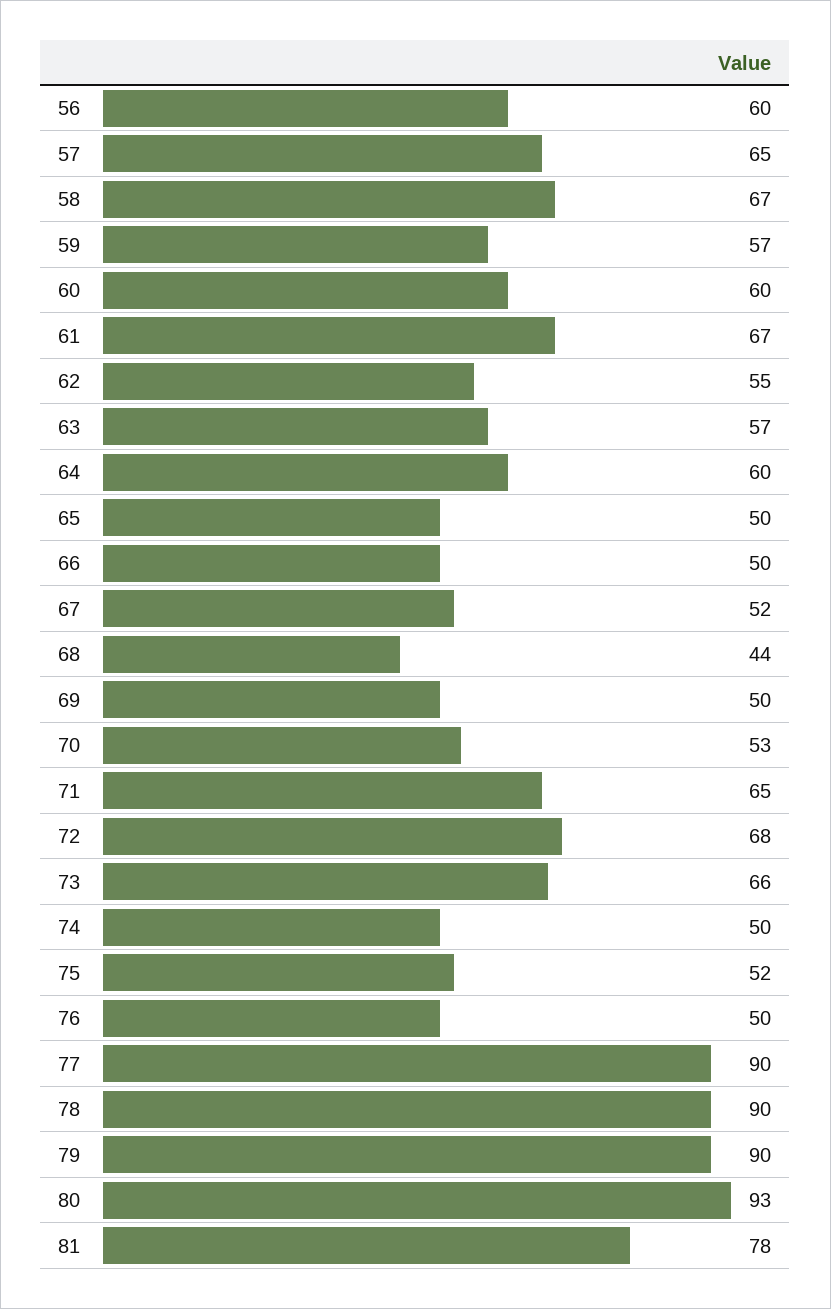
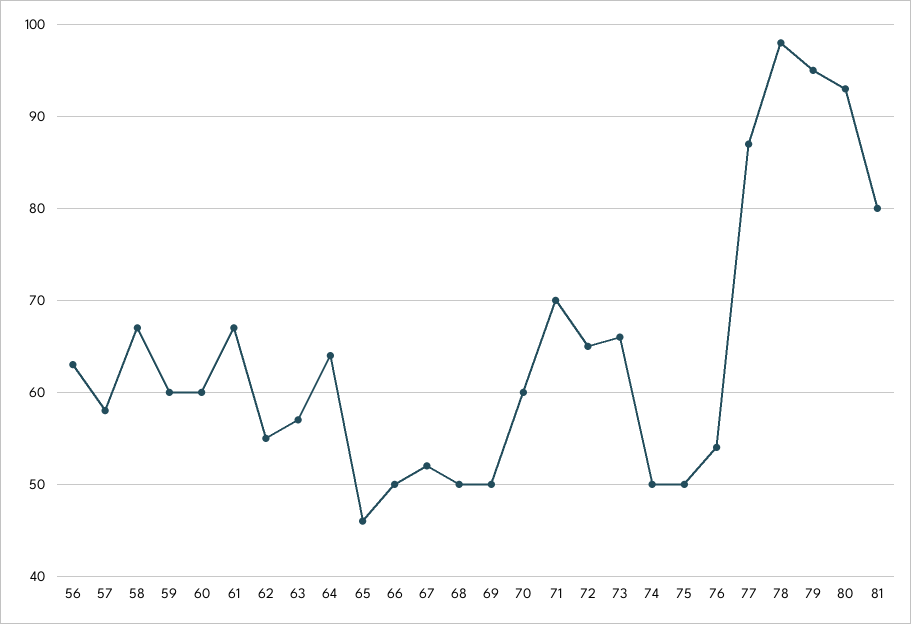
56: 60 -> 63
57: 65 -> 58
59: 57 -> 60
64: 60 -> 64
65: 50 -> 46
68: 44 -> 50
70: 53 -> 60
71: 65 -> 70
72: 68 -> 65
75: 52 -> 50
76: 50 -> 54
77: 90 -> 87
78: 90 -> 98
79: 90 -> 95
81: 78 -> 80

